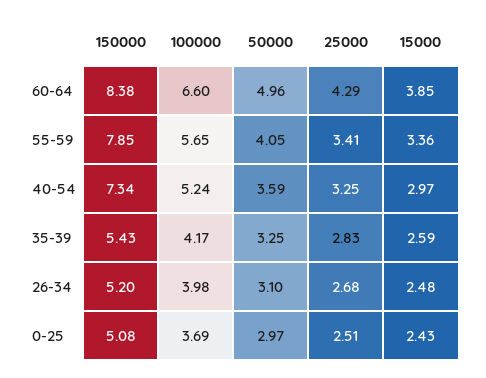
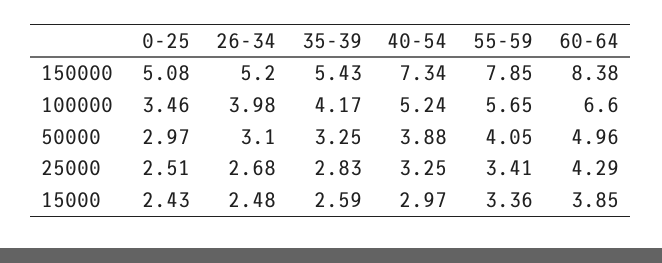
50000, 40-54: 3.59 -> 3.88
100000, 0-25: 3.69 -> 3.46

